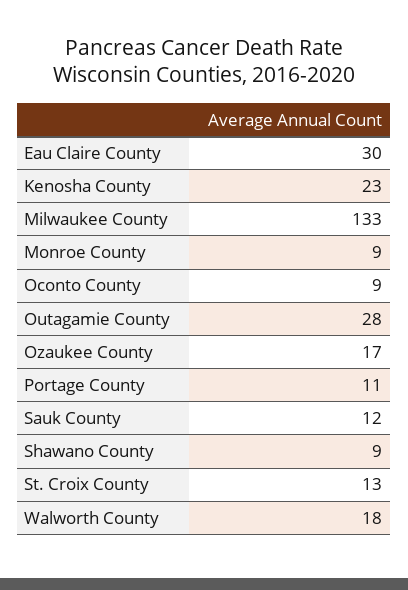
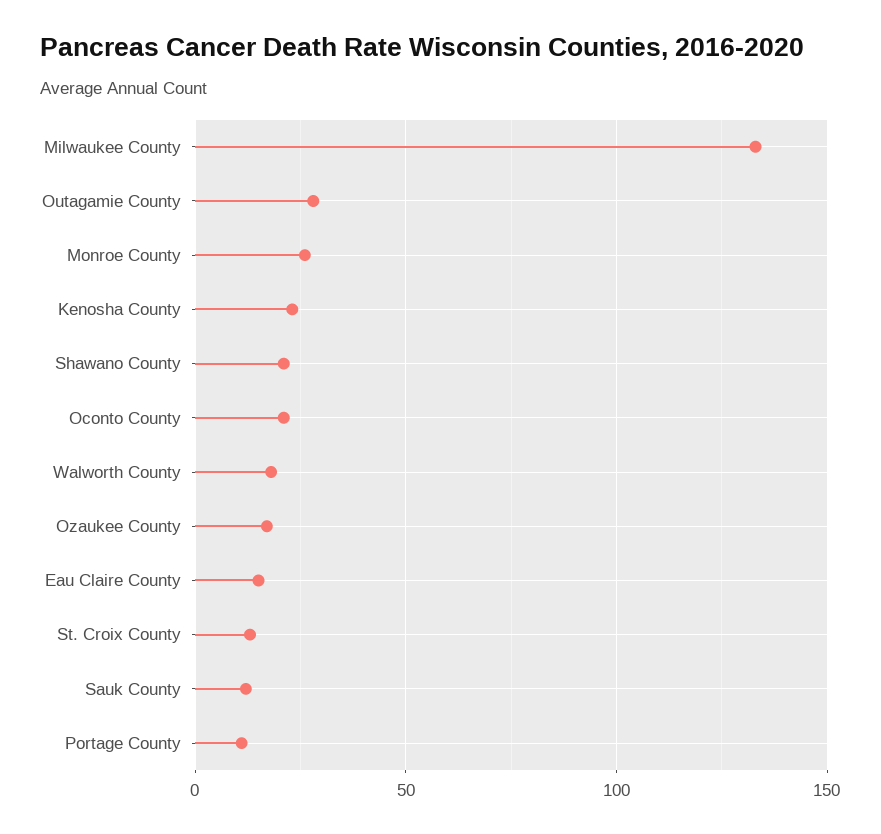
Eau Claire County: 30 -> 15
Monroe County: 9 -> 25
Oconto County: 9 -> 20
Shawano County: 9 -> 20

